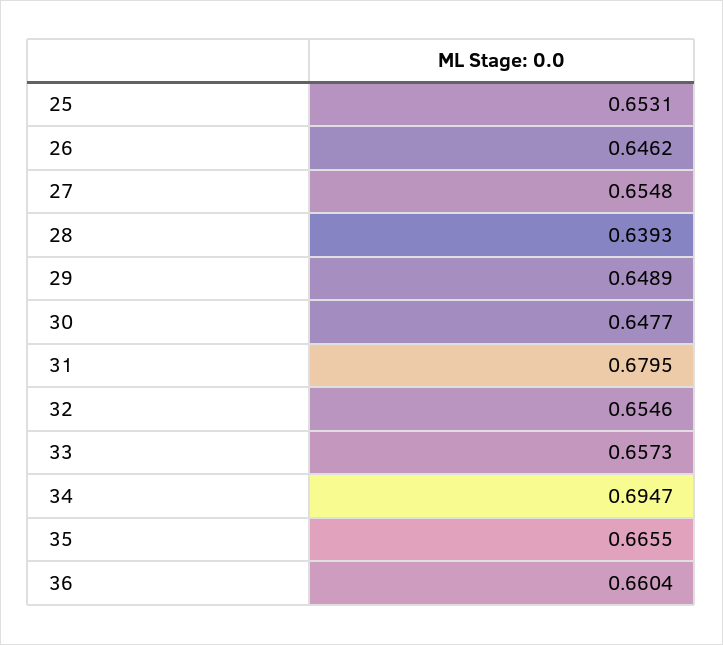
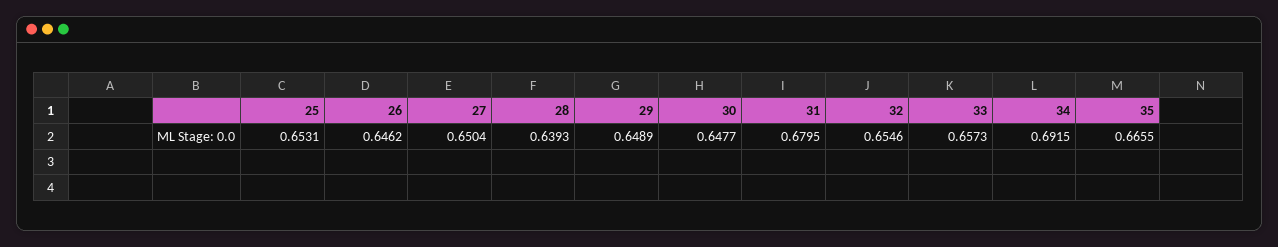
27: 0.6548 -> 0.6504
34: 0.6947 -> 0.6915
36: 0.6604 -> none

